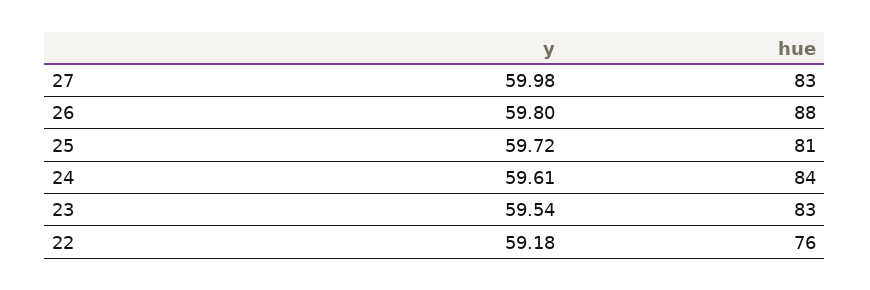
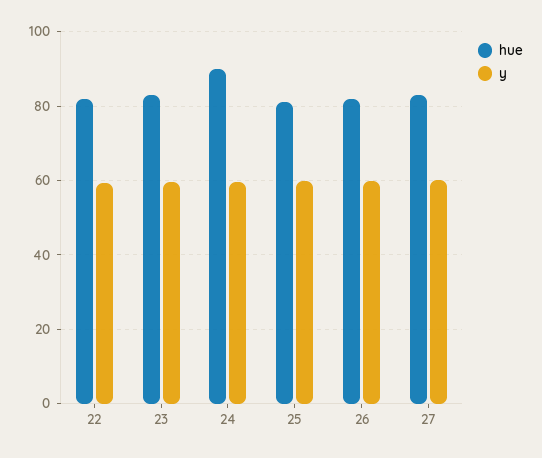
hue, 26: 88 -> 82
hue, 24: 84 -> 90
hue, 22: 76 -> 82

